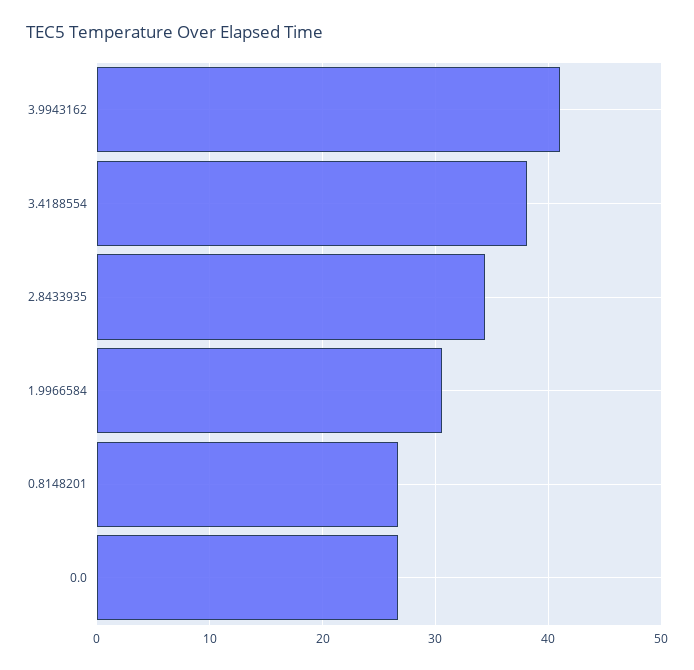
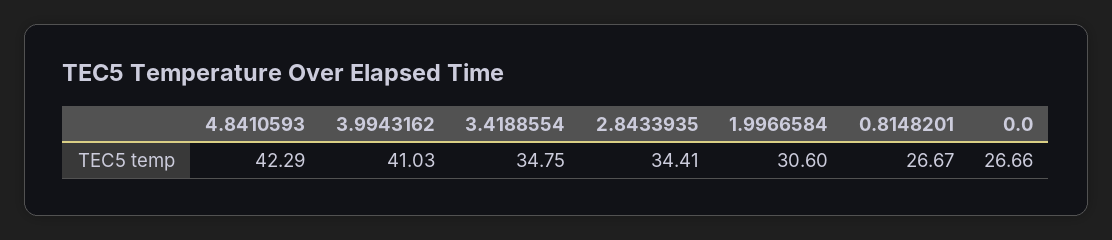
3.4188554: 38 -> 34.75
4.8410593: none -> 42.29

